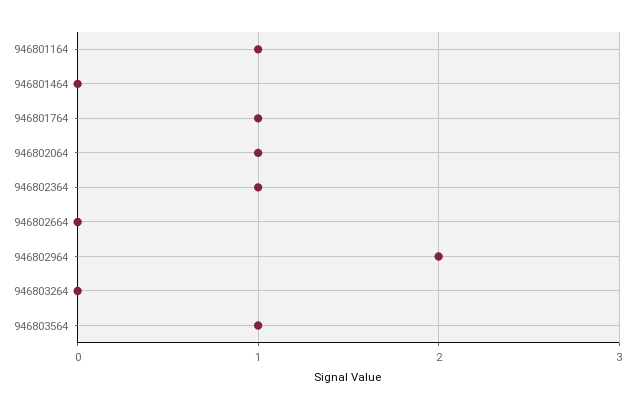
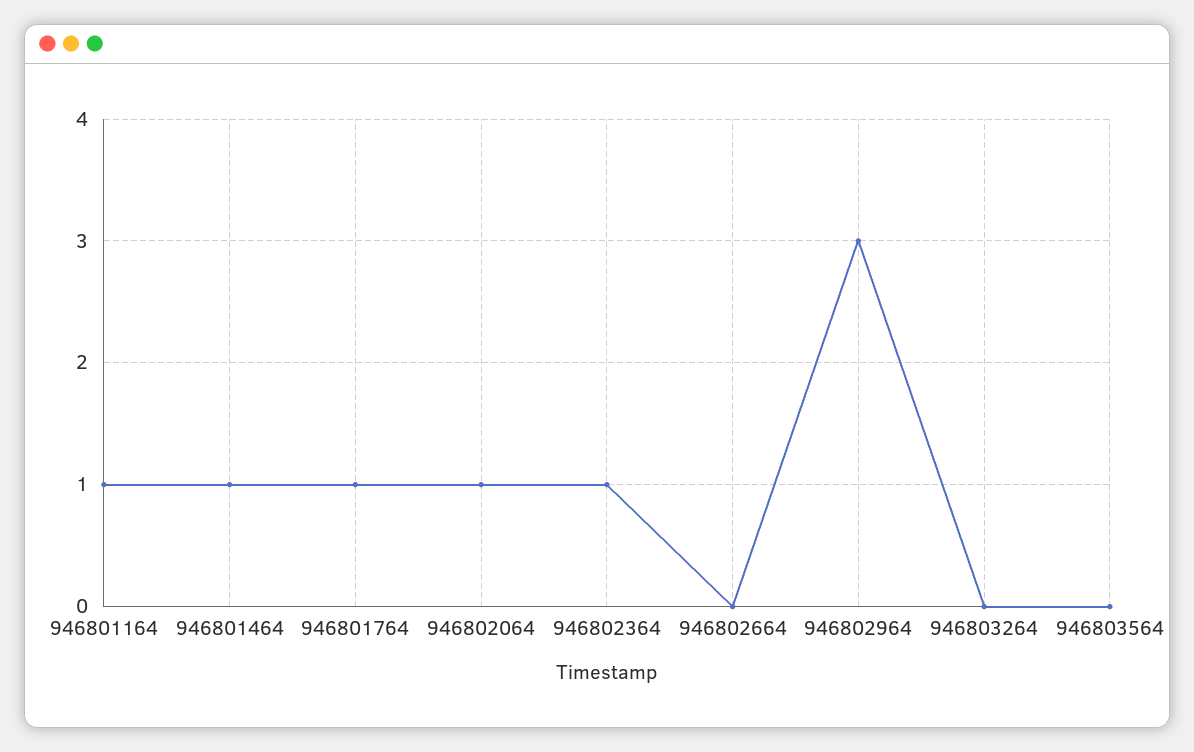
946801464: 0 -> 1
946802964: 2 -> 3
946803564: 1 -> 0

